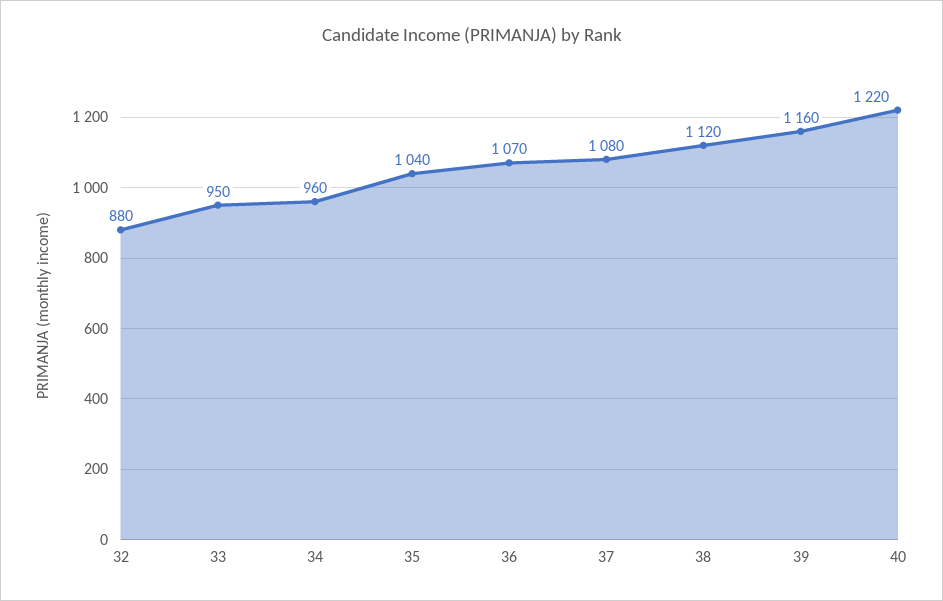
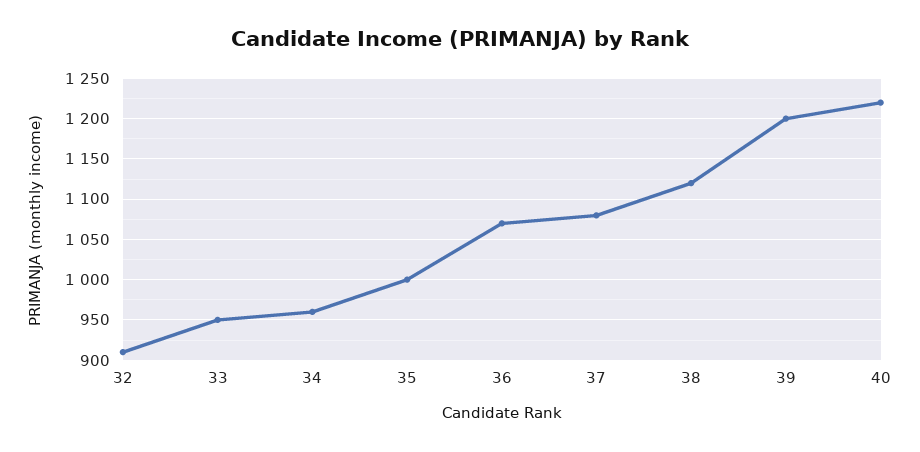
32: 880 -> 910
35: 1040 -> 1000
39: 1160 -> 1200

